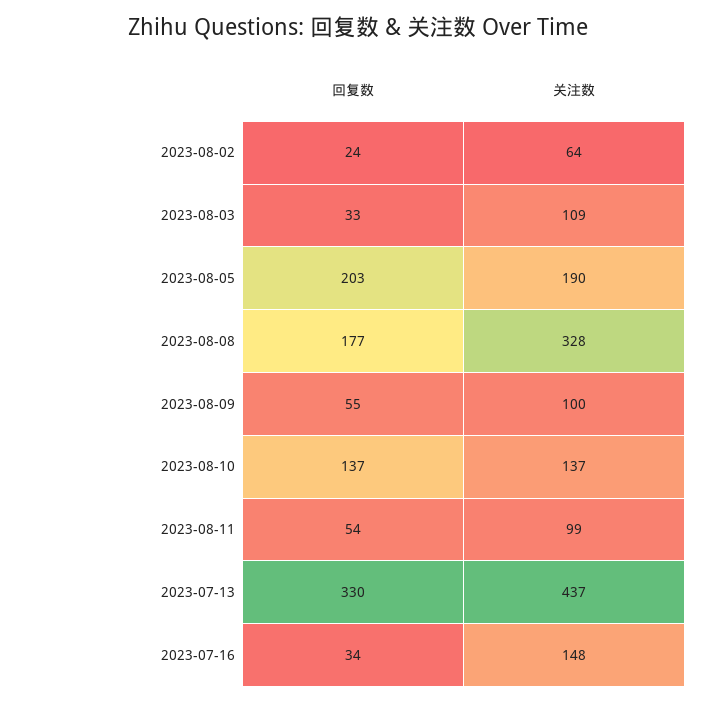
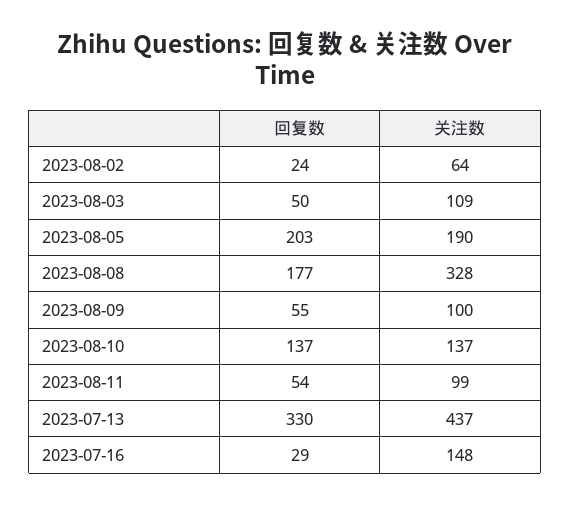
回复数, 2023-08-03: 33 -> 50
回复数, 2023-07-16: 34 -> 29

